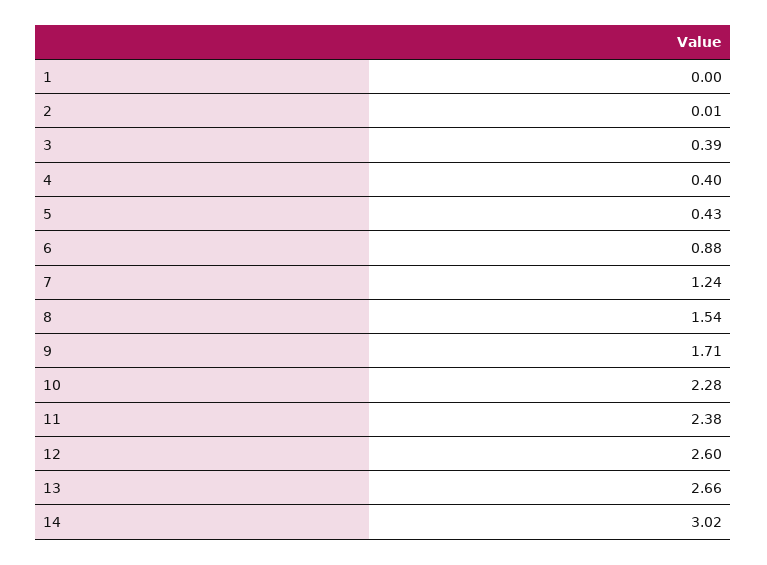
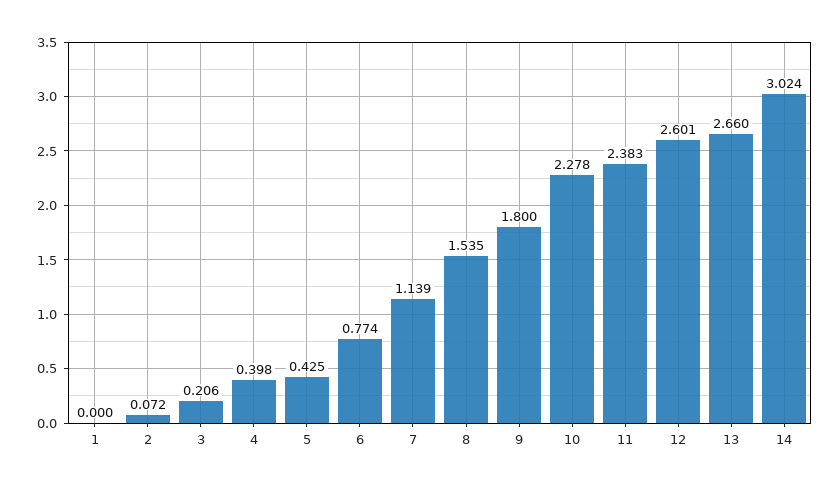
2: 0.01 -> 0.072
3: 0.39 -> 0.206
6: 0.88 -> 0.774
7: 1.24 -> 1.139
9: 1.71 -> 1.8

